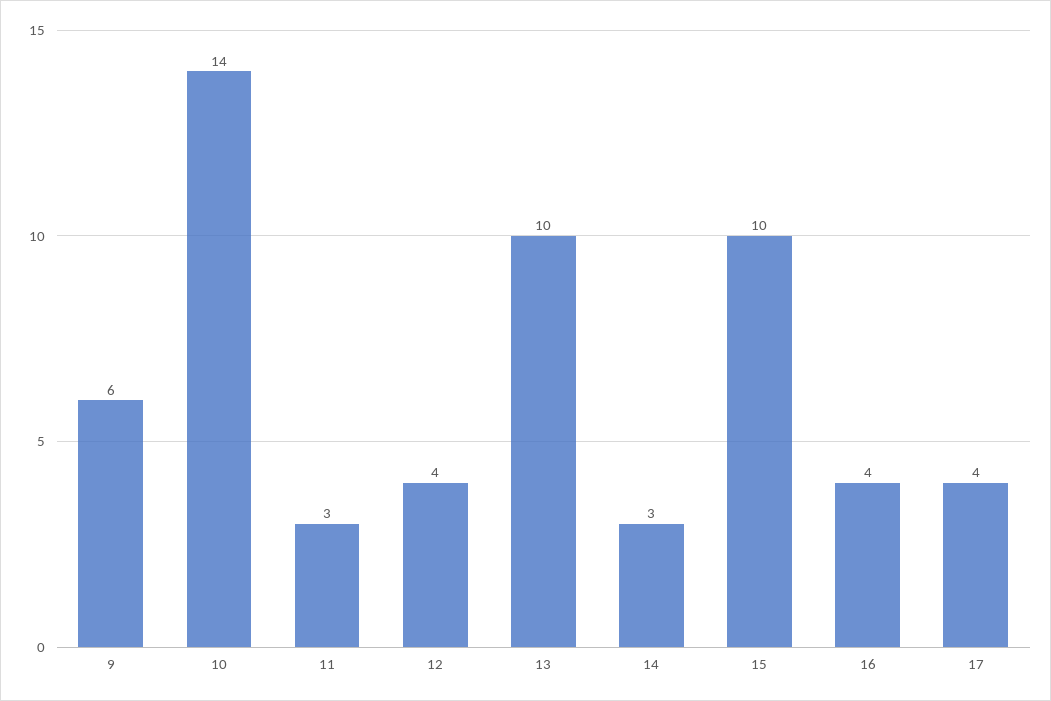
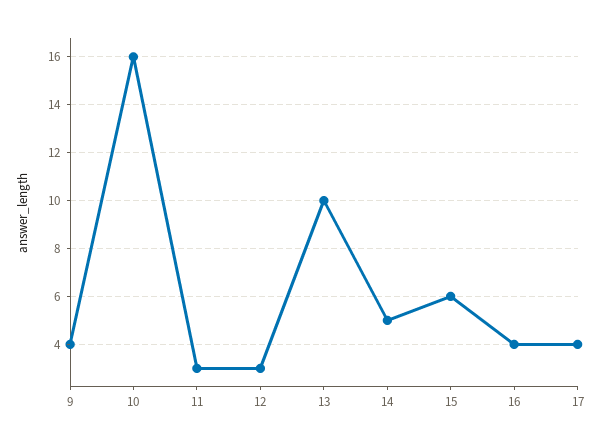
9: 6 -> 4
10: 14 -> 16
12: 4 -> 3
14: 3 -> 5
15: 10 -> 6

